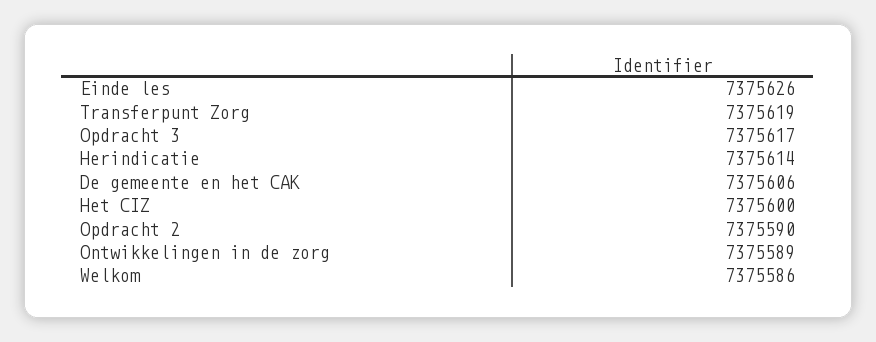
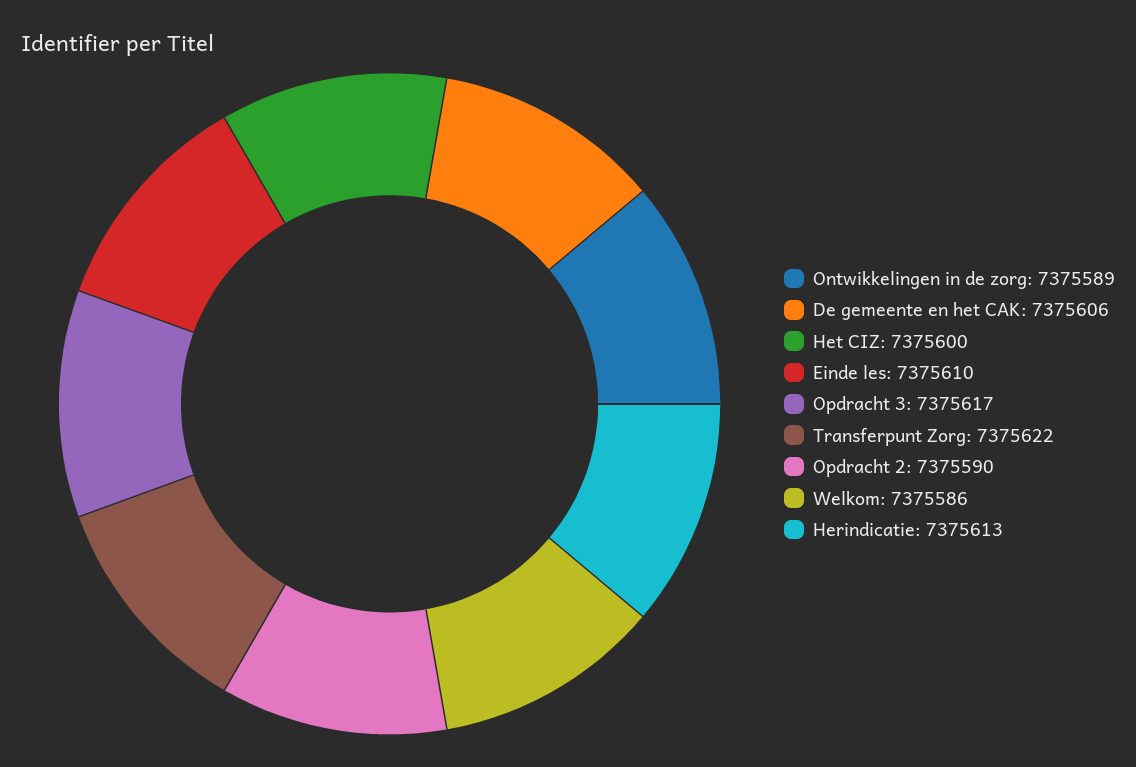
Einde les: 7375626 -> 7375610
Transferpunt Zorg: 7375619 -> 7375622
Herindicatie: 7375614 -> 7375613

